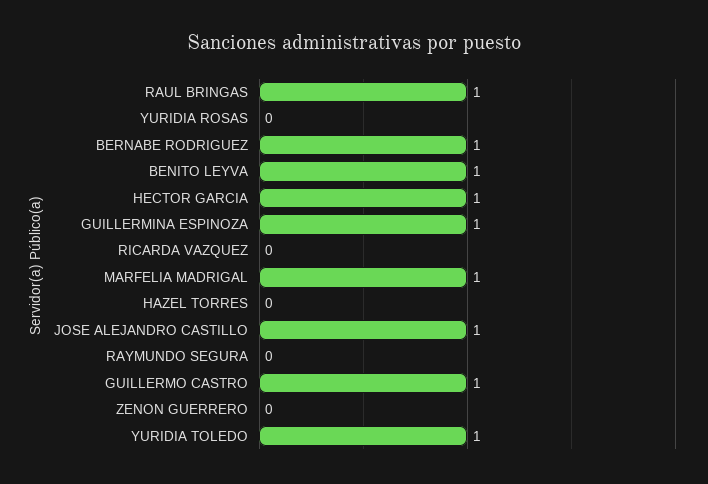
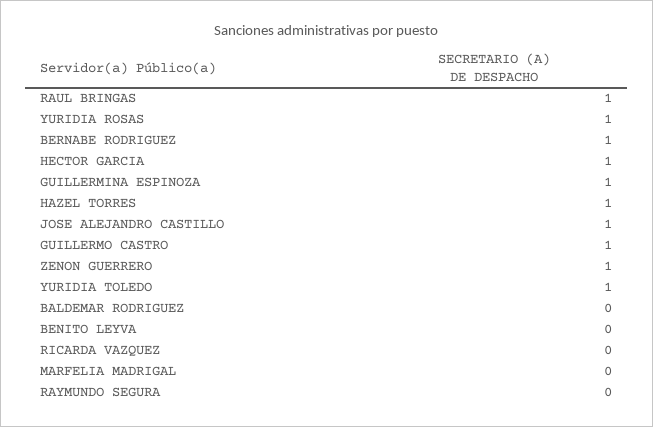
YURIDIA ROSAS: 0 -> 1
BENITO LEYVA: 1 -> 0
MARFELIA MADRIGAL: 1 -> 0
HAZEL TORRES: 0 -> 1
ZENON GUERRERO: 0 -> 1
BALDEMAR RODRIGUEZ: none -> 0

